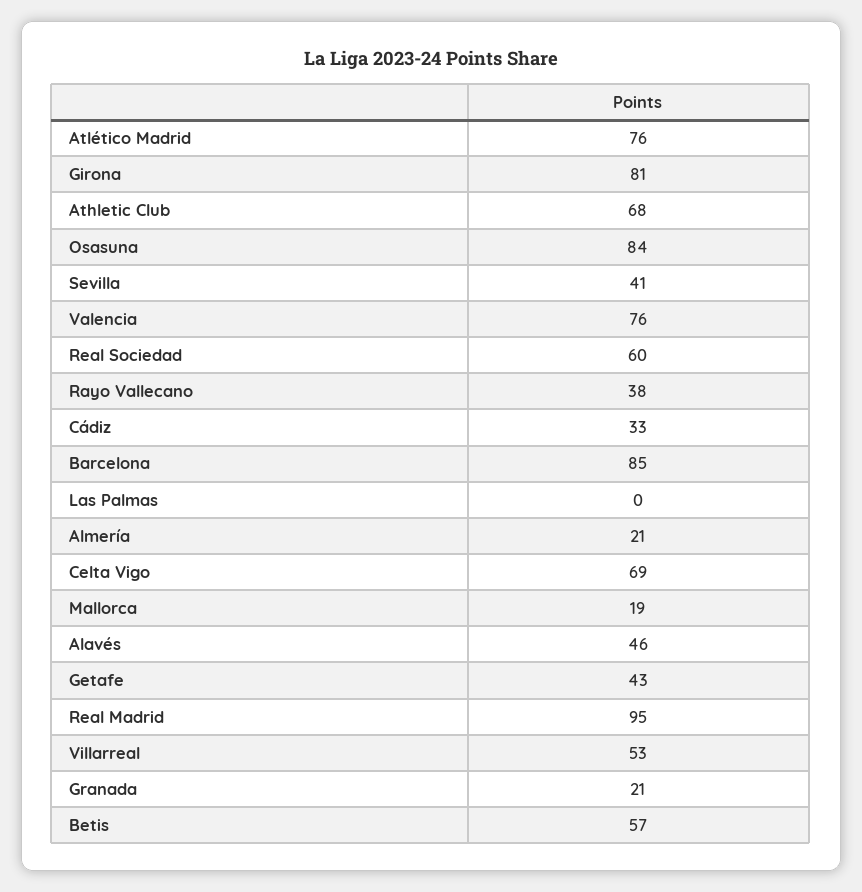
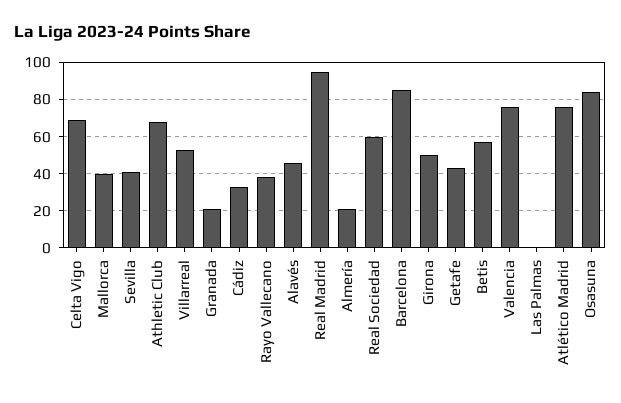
Girona: 81 -> 50
Mallorca: 19 -> 40

